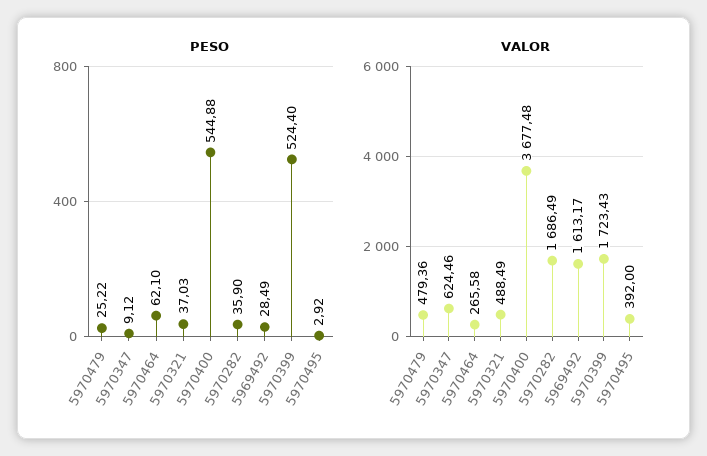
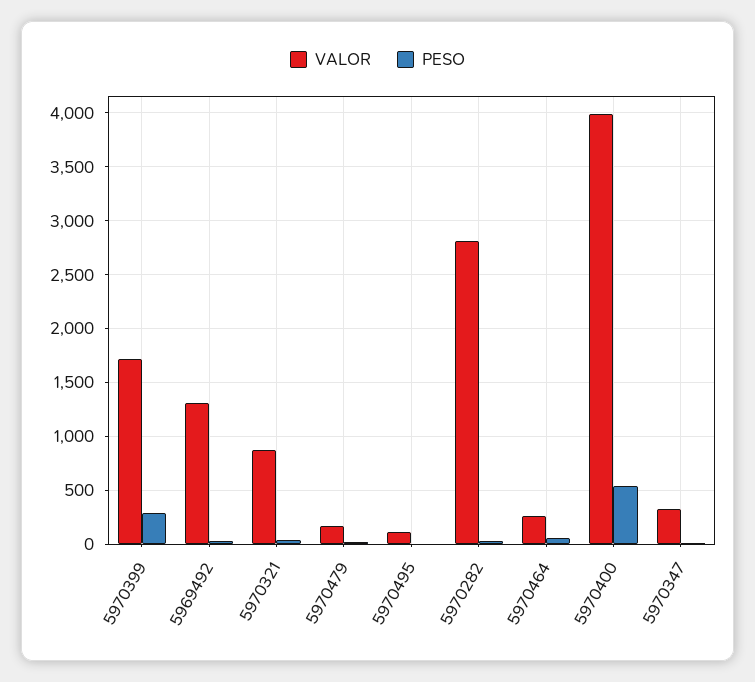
PESO, 5970399: 524.4 -> 300
VALOR, 5970479: 479.36 -> 200
VALOR, 5970347: 624.46 -> 300
VALOR, 5970321: 488.49 -> 900
VALOR, 5970400: 3677.48 -> 4000
VALOR, 5970282: 1686.49 -> 2800
VALOR, 5969492: 1613.17 -> 1300
VALOR, 5970495: 392 -> 100

